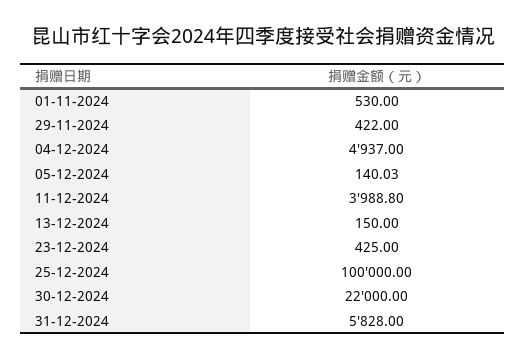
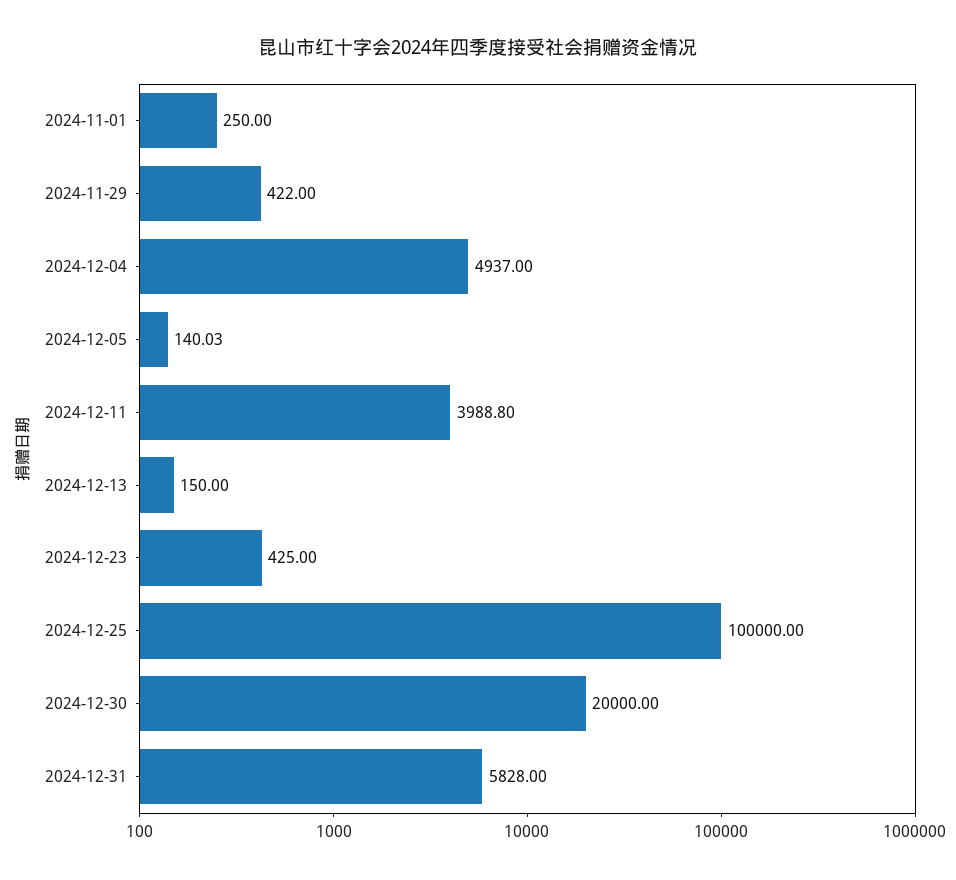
01-11-2024: 530 -> 250
30-12-2024: 22000 -> 20000

